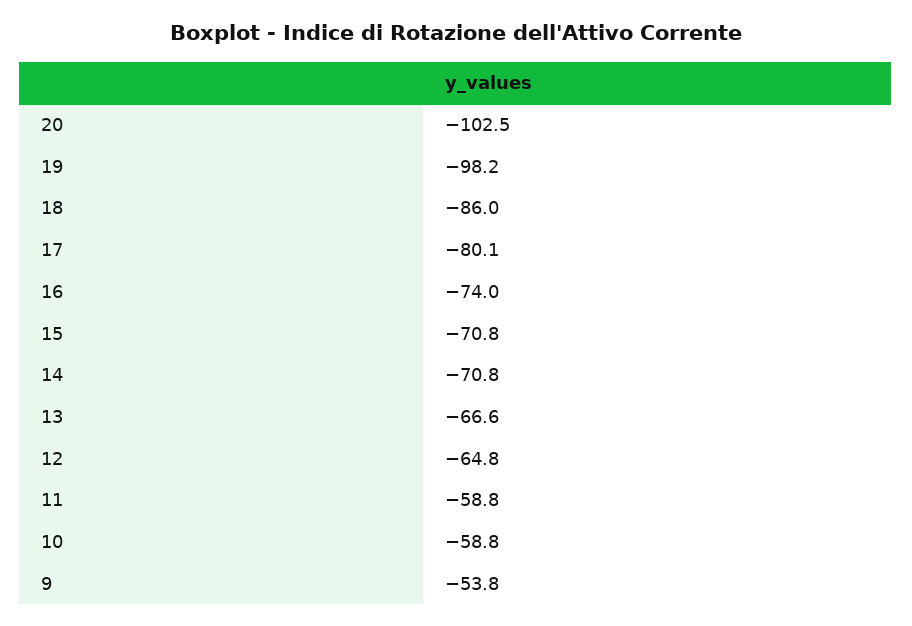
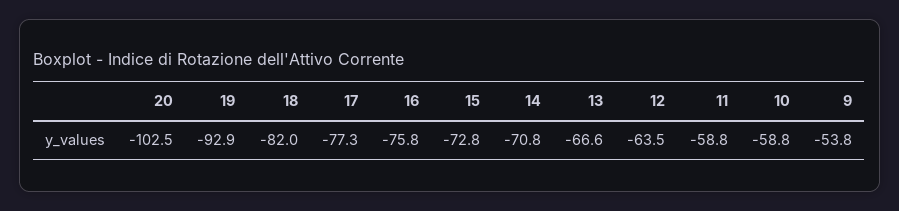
19: -98.2 -> -92.9
18: -86 -> -82
17: -80.1 -> -77.3
16: -74 -> -75.8
15: -70.8 -> -72.8
12: -64.8 -> -63.5

